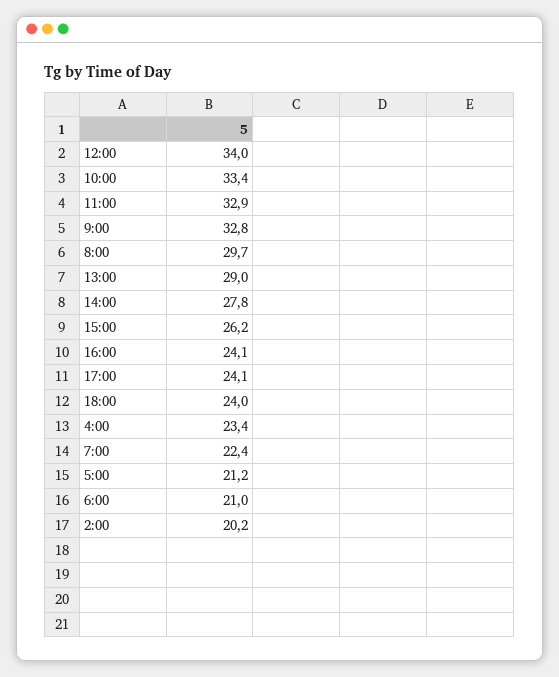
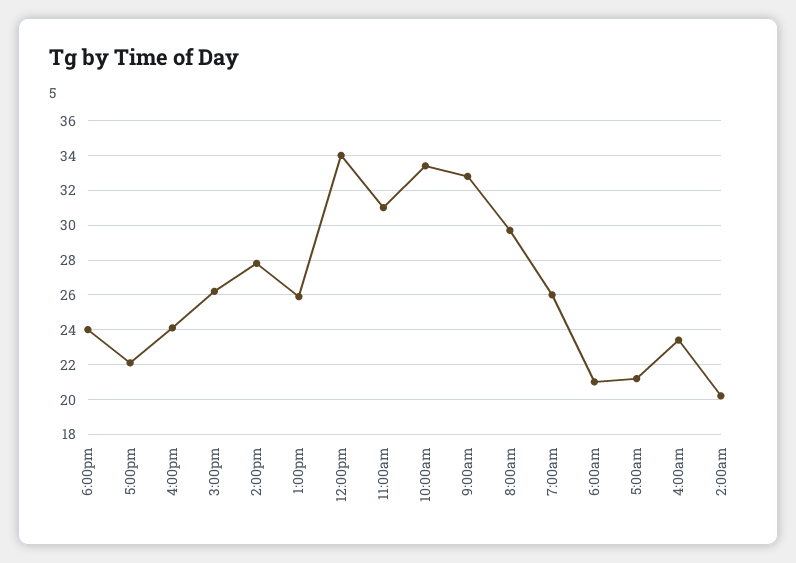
11:00: 32.9 -> 31
13:00: 29 -> 26
17:00: 24.1 -> 22
7:00: 22.4 -> 26

